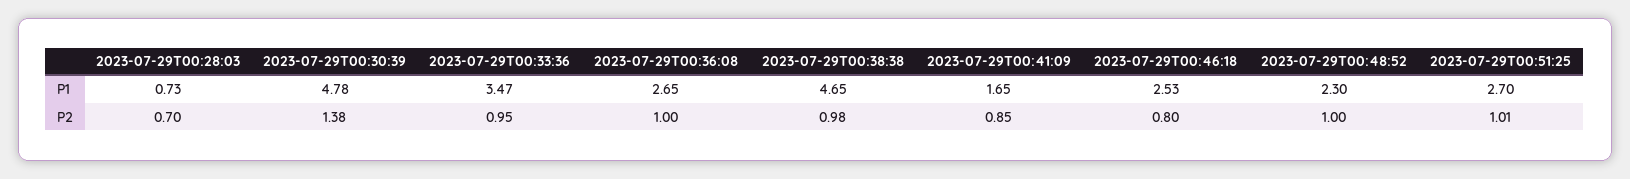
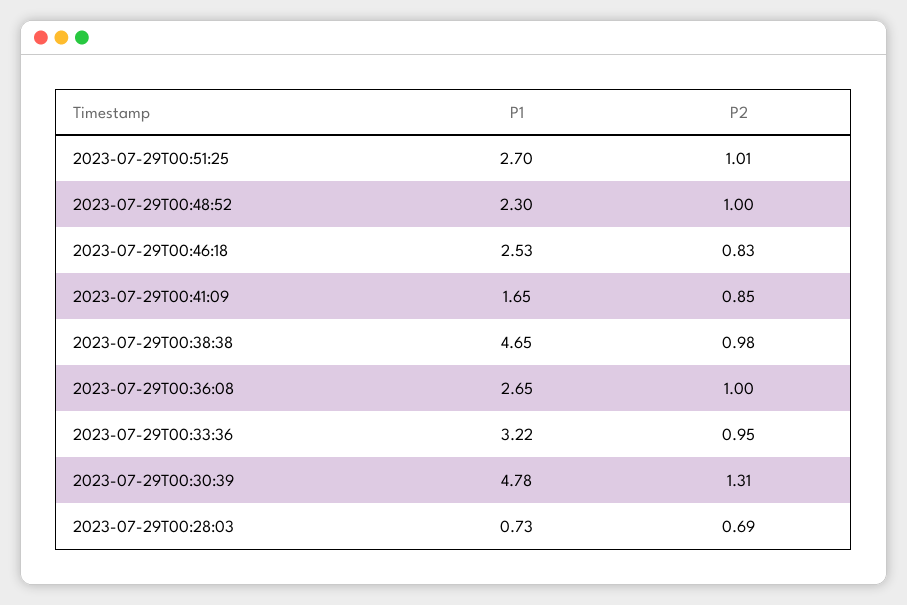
2023-07-29T00:33:36, P1: 3.47 -> 3.22
2023-07-29T00:28:03, P2: 0.7 -> 0.69
2023-07-29T00:30:39, P2: 1.38 -> 1.31
2023-07-29T00:46:18, P2: 0.8 -> 0.83

